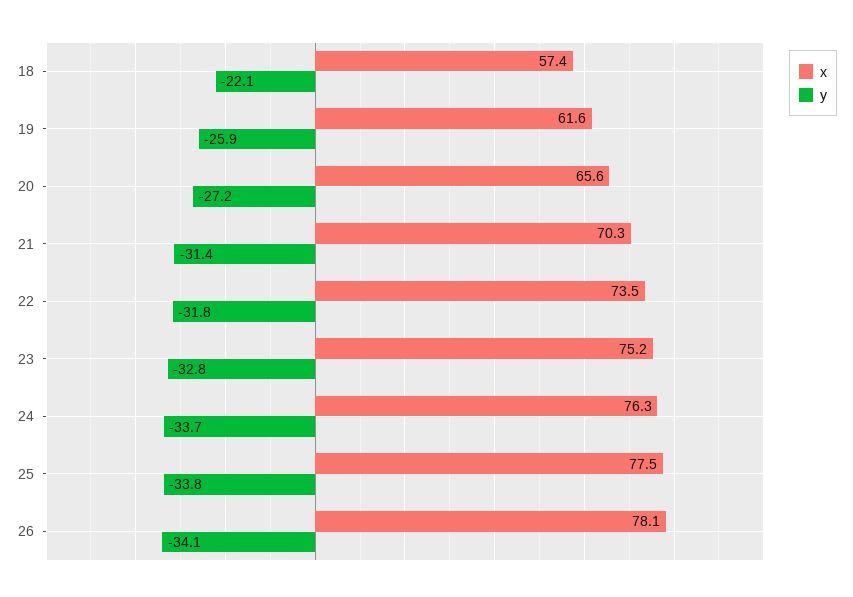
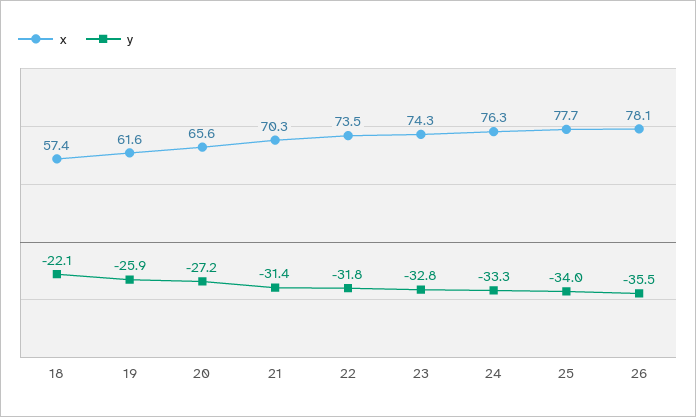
x, 23: 75.2 -> 74.3
y, 24: -33.7 -> -33.3
x, 25: 77.5 -> 77.7
y, 25: -33.8 -> -34
y, 26: -34.1 -> -35.5

